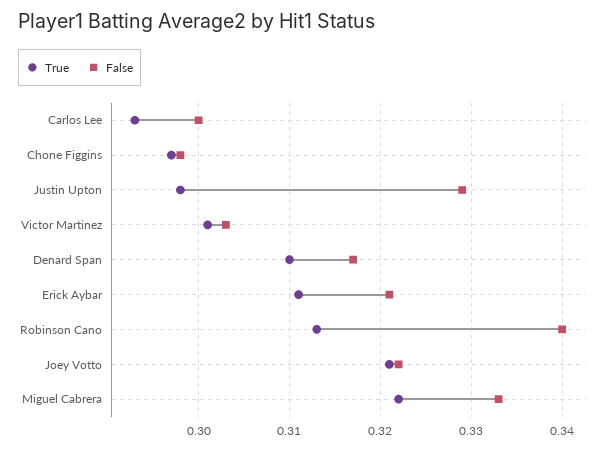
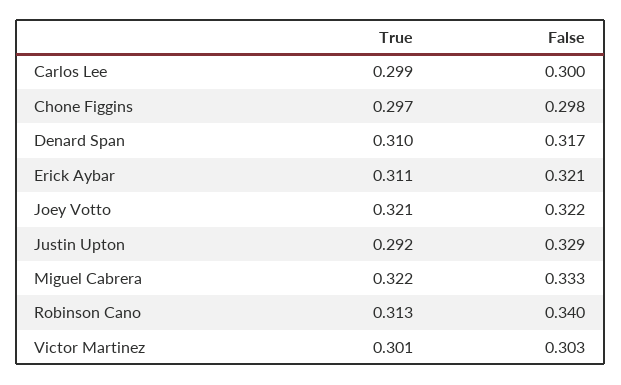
True, Carlos Lee: 0.293 -> 0.299
True, Justin Upton: 0.298 -> 0.292

